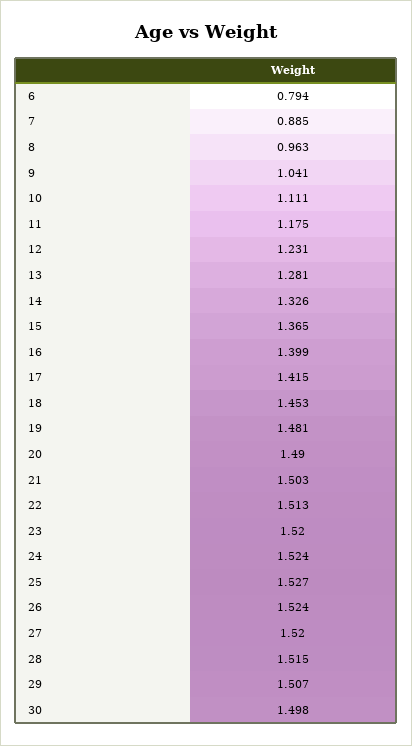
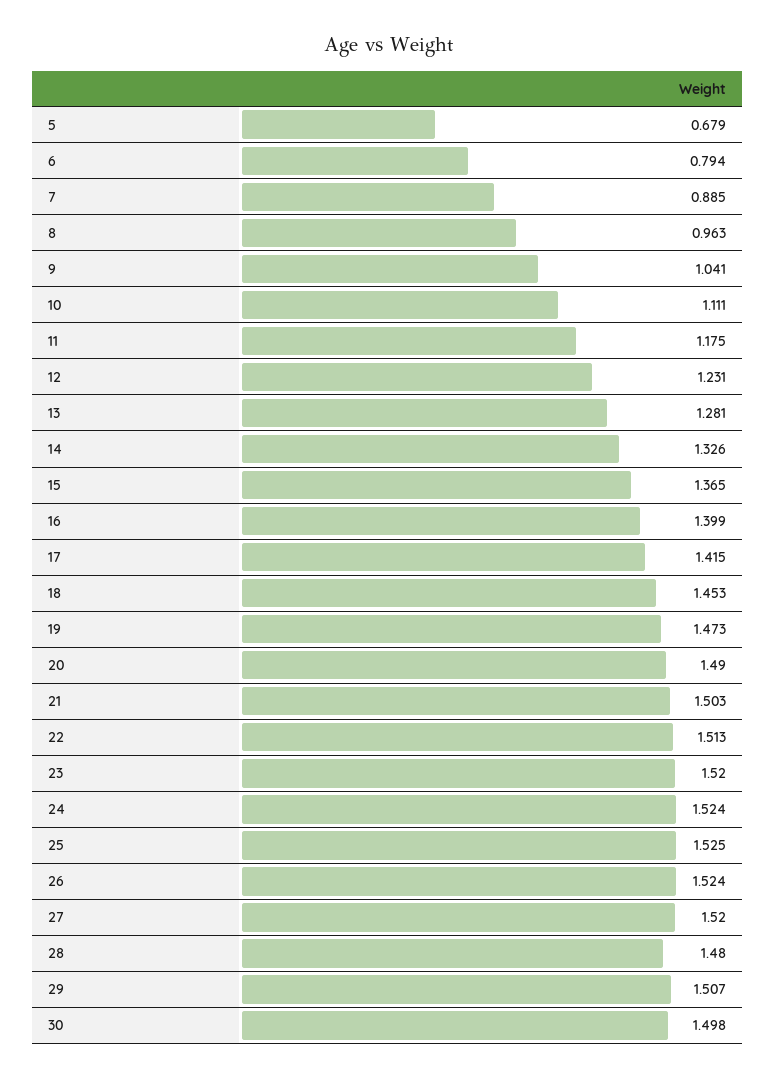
19: 1.481 -> 1.473
25: 1.527 -> 1.525
28: 1.515 -> 1.48
5: none -> 0.679

